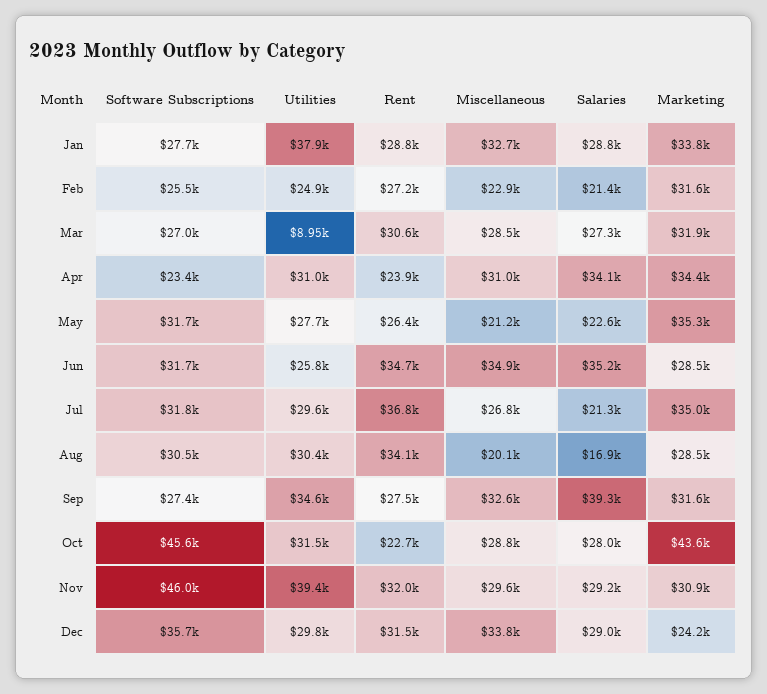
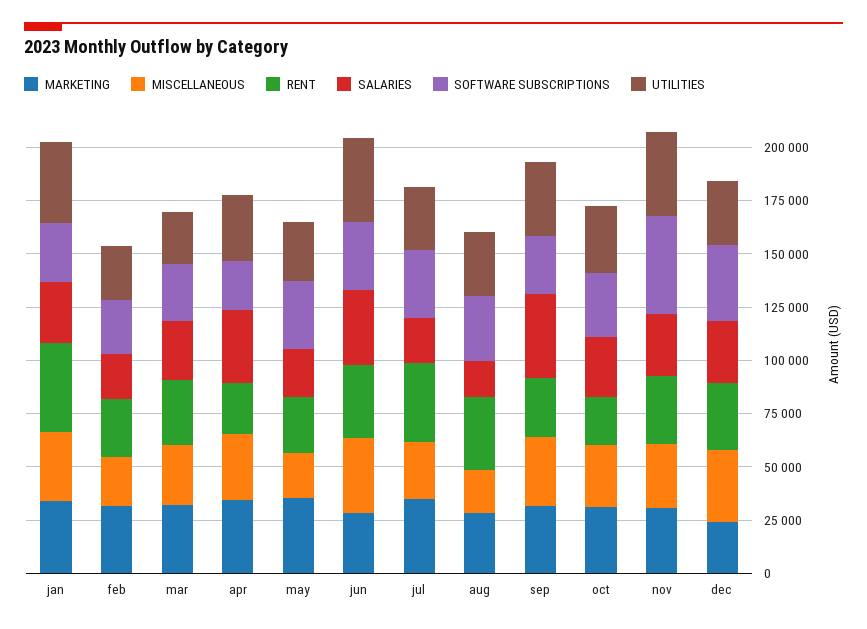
Rent, Jan: 28800 -> 40000
Utilities, Mar: 8950 -> 25000
Utilities, Jun: 25800 -> 40000
Software Subscriptions, Oct: 45600 -> 30000
Marketing, Oct: 43600 -> 30000

